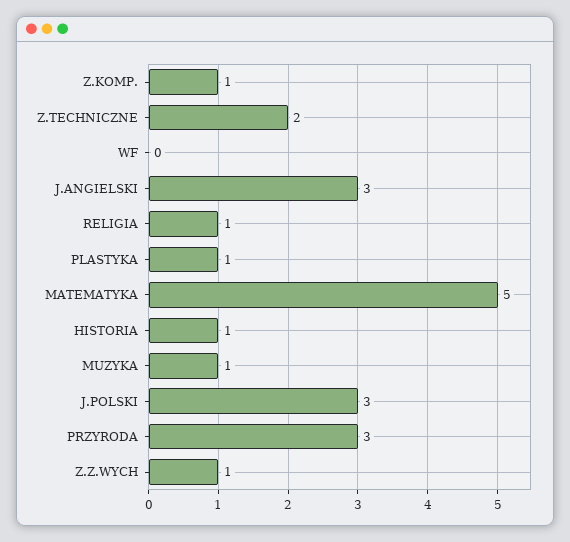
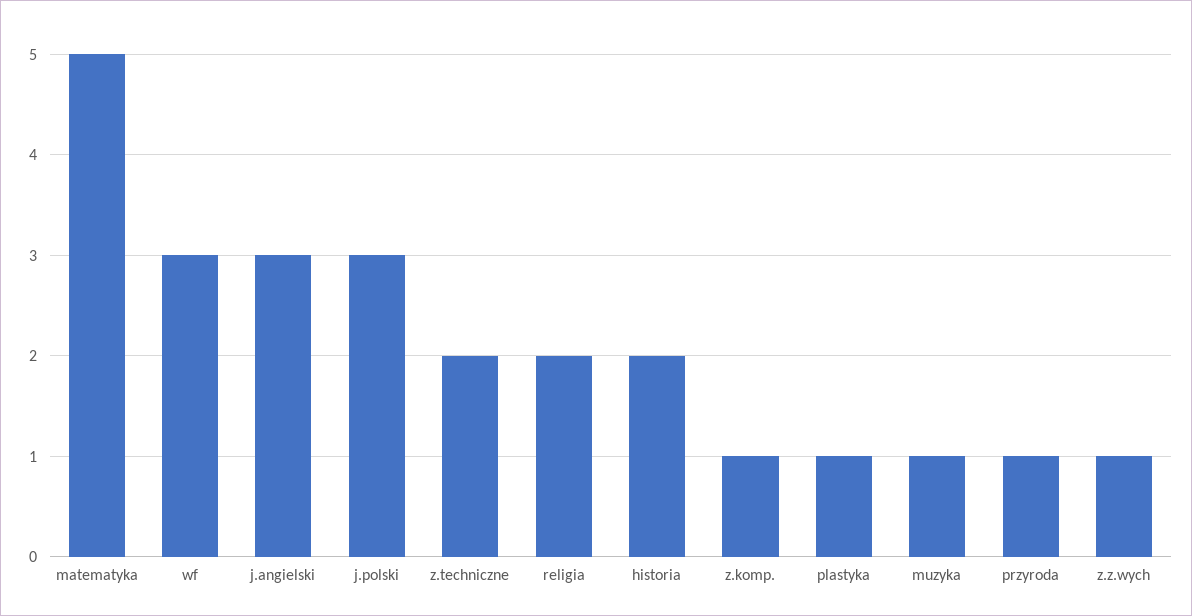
WF: 0 -> 3
RELIGIA: 1 -> 2
HISTORIA: 1 -> 2
PRZYRODA: 3 -> 1

